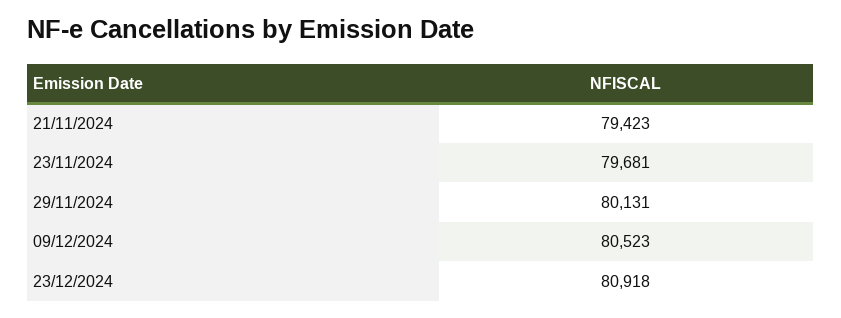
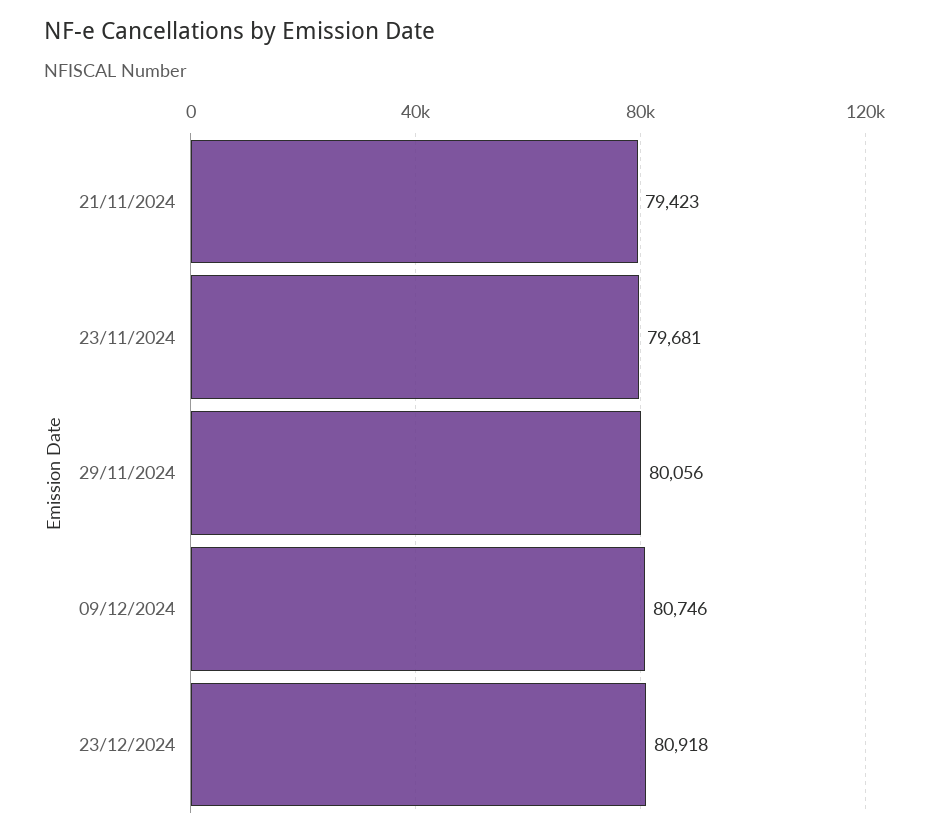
29/11/2024: 80131 -> 80056
09/12/2024: 80523 -> 80746

